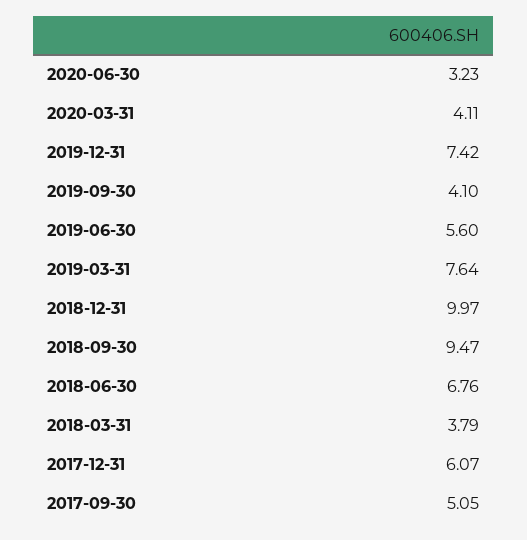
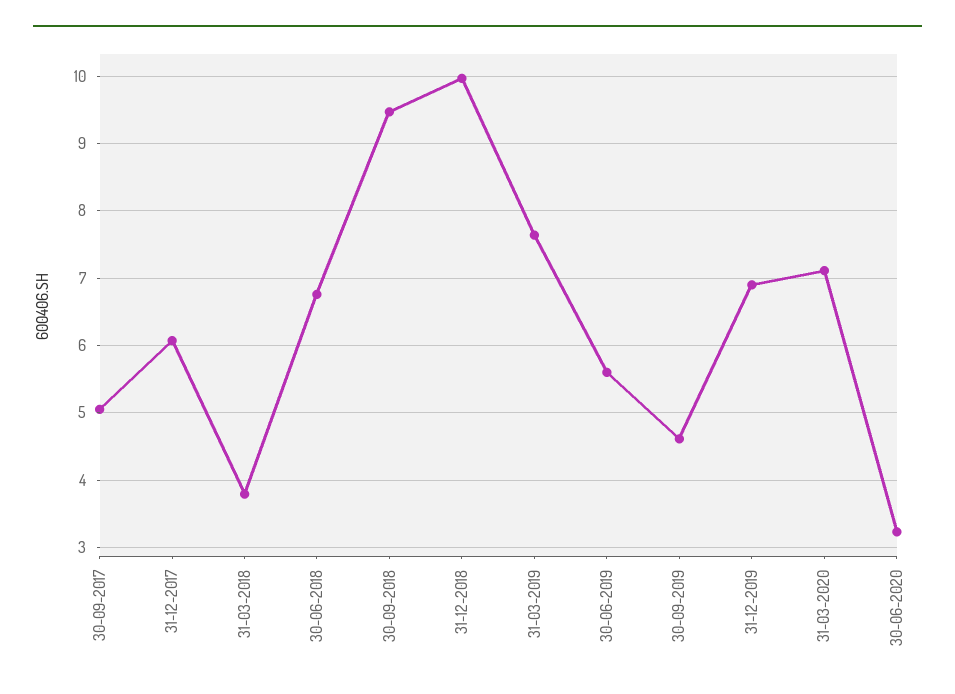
2020-03-31: 4.11 -> 7.1
2019-12-31: 7.42 -> 6.9
2019-09-30: 4.1 -> 4.6

